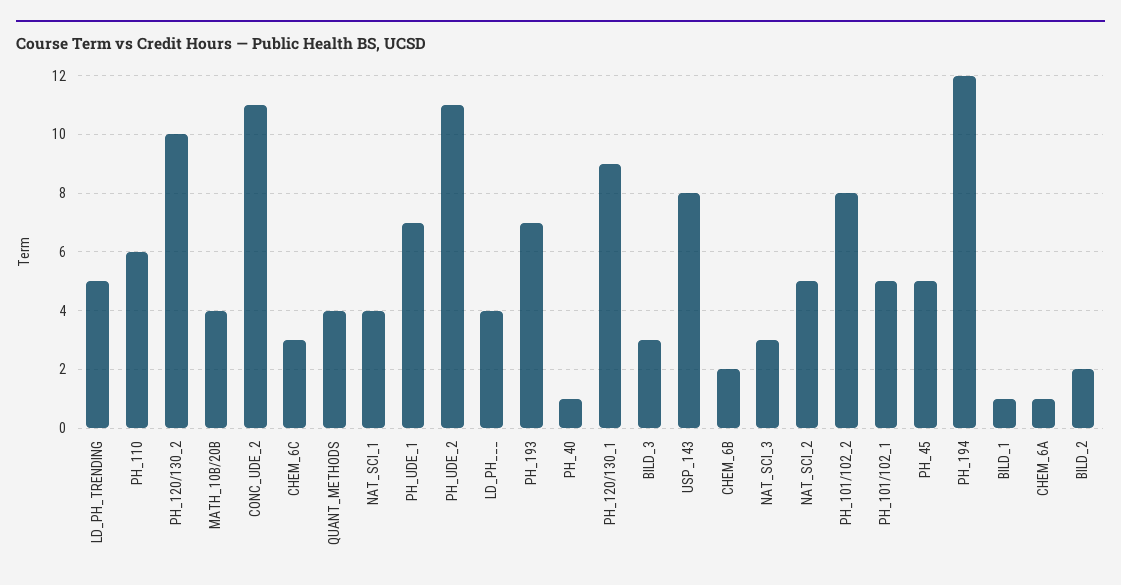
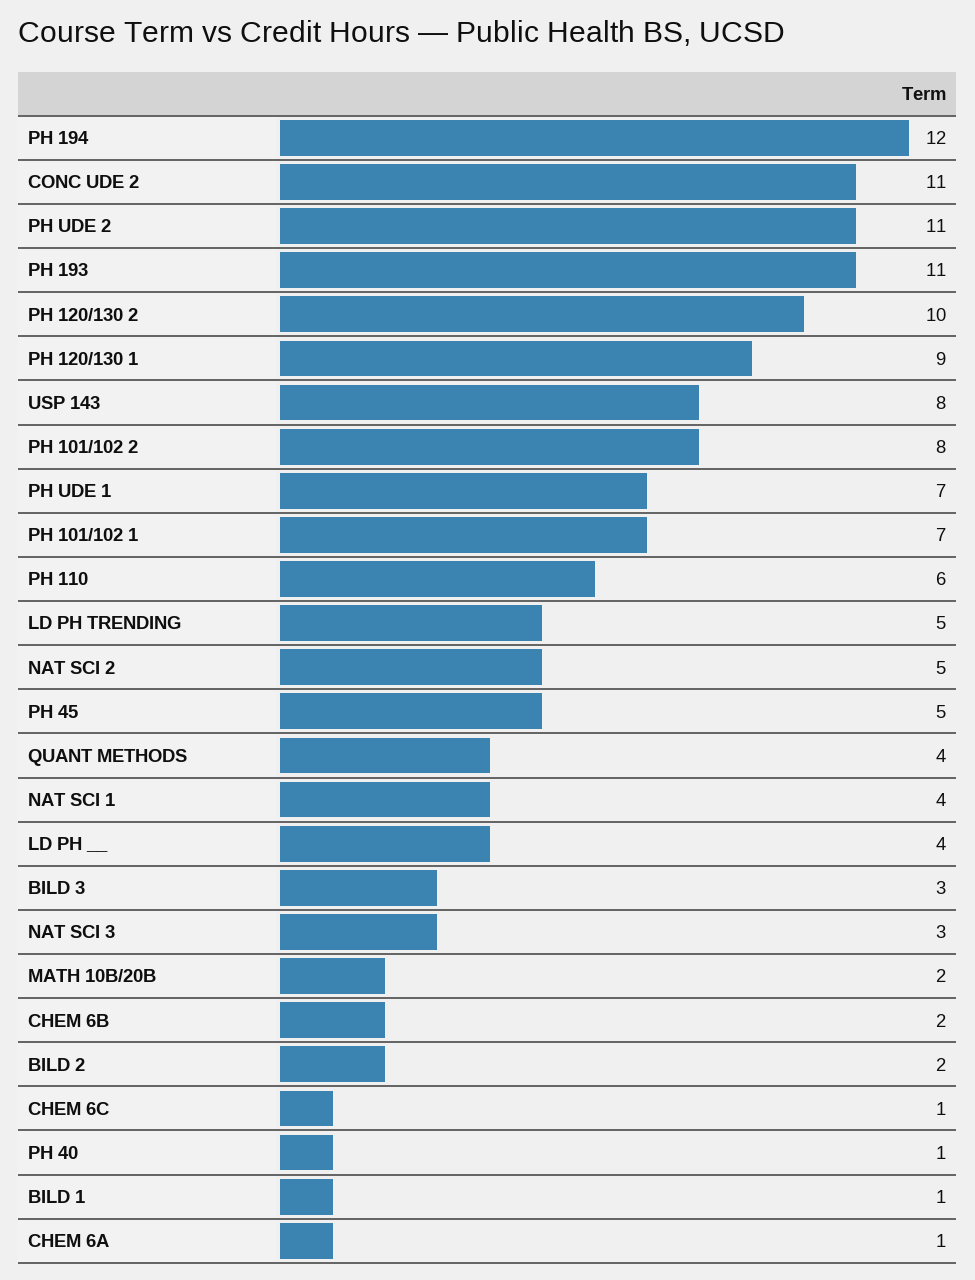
MATH_10B/20B: 4 -> 2
CHEM_6C: 3 -> 1
PH_193: 7 -> 11
PH_101/102_1: 5 -> 7

